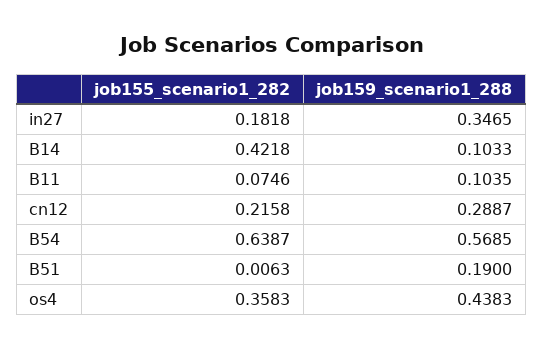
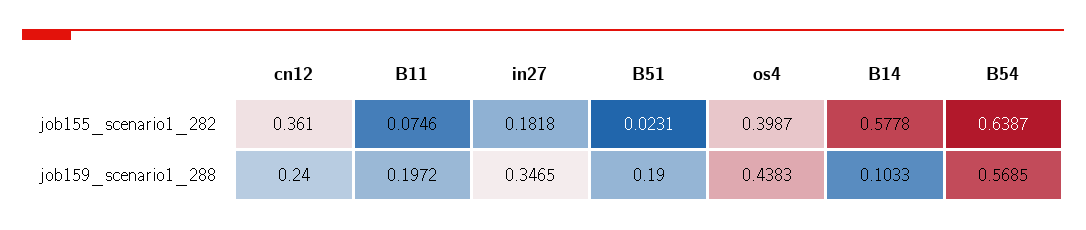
job155_scenario1_282, B14: 0.4218 -> 0.5778
job159_scenario1_288, B11: 0.1035 -> 0.1972
job155_scenario1_282, cn12: 0.2158 -> 0.361
job159_scenario1_288, cn12: 0.2887 -> 0.24
job155_scenario1_282, B51: 0.0063 -> 0.0231
job155_scenario1_282, os4: 0.3583 -> 0.3987

